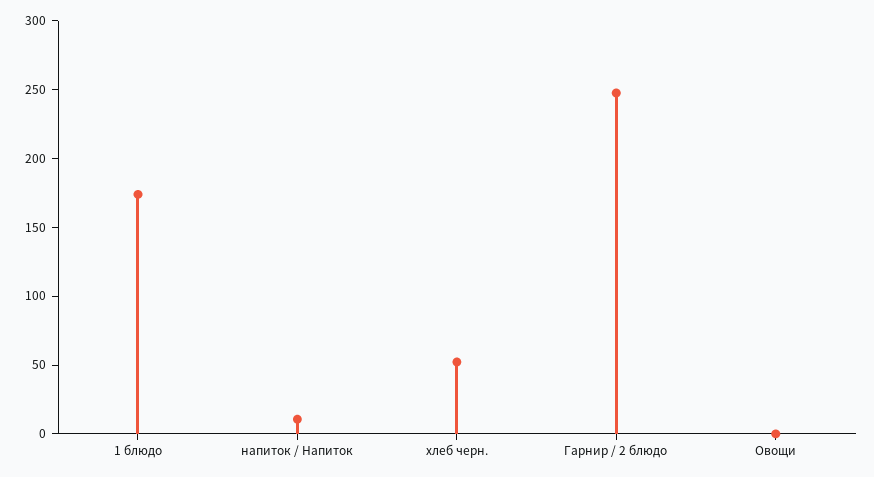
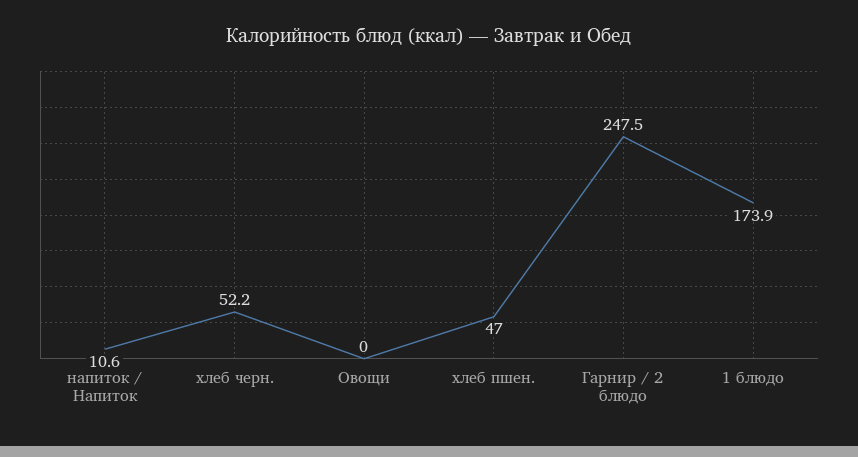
хлеб пшен.: none -> 47

